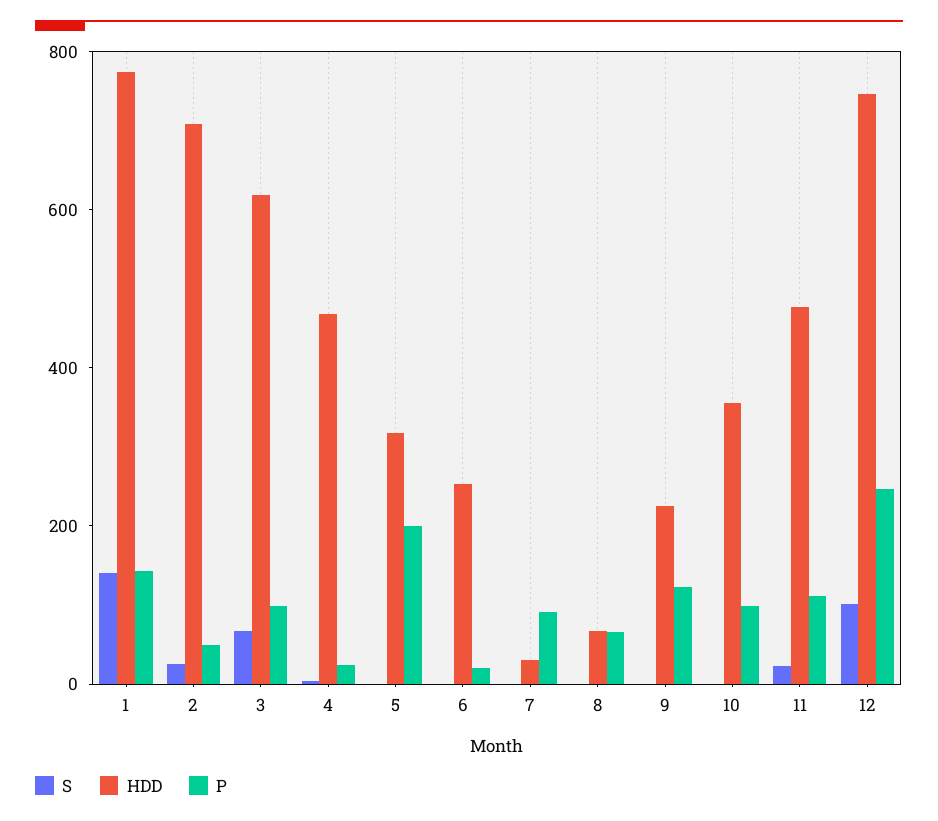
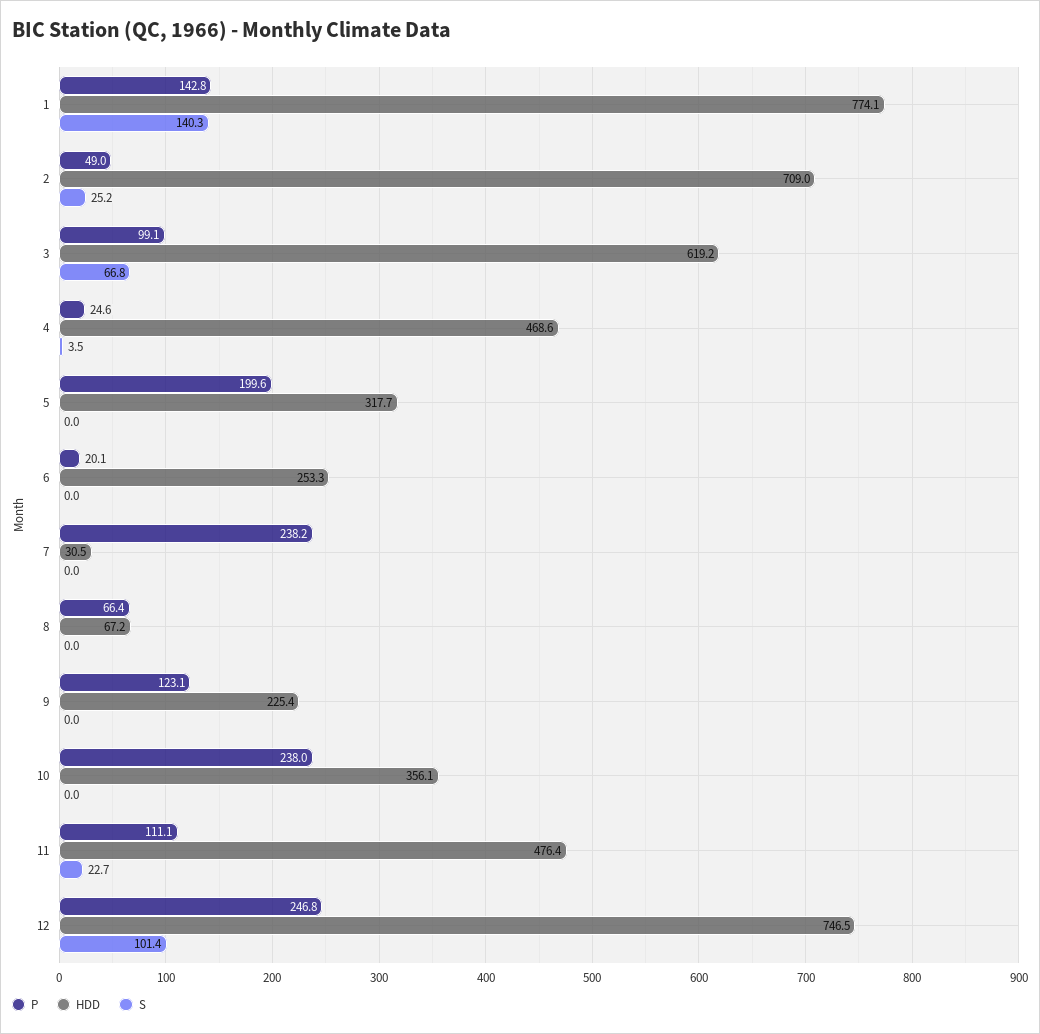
P, 7: 100 -> 238.2
P, 10: 100 -> 238

